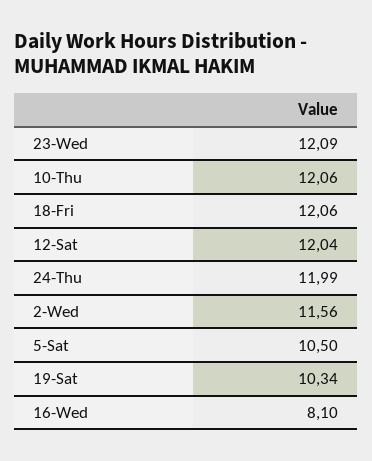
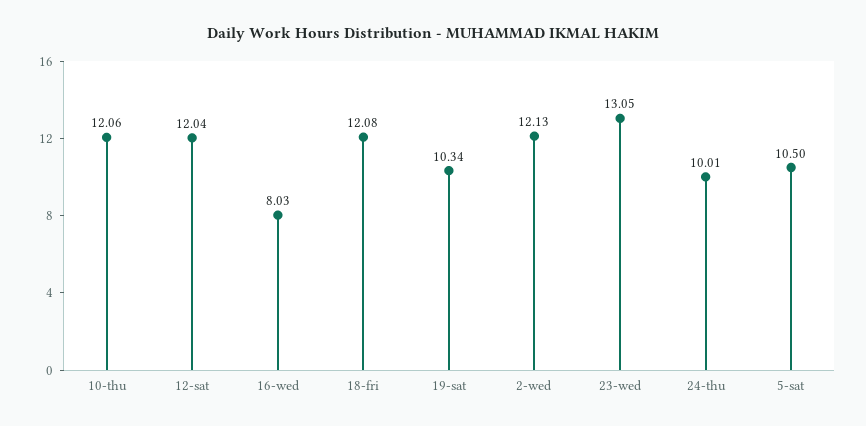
23-Wed: 12.09 -> 13.05
18-Fri: 12.06 -> 12.08
24-Thu: 11.99 -> 10.01
2-Wed: 11.56 -> 12.13
16-Wed: 8.1 -> 8.03

